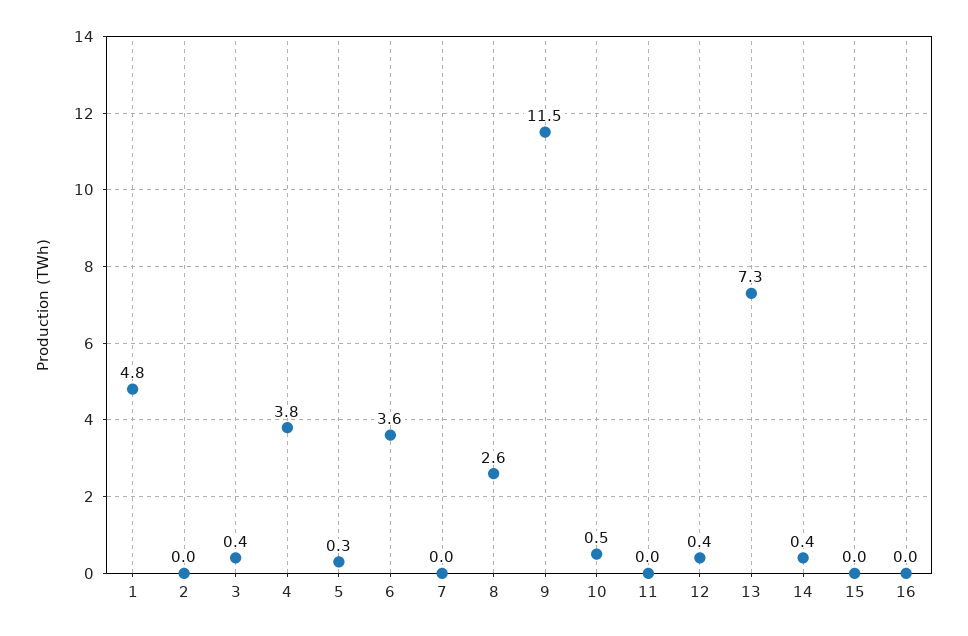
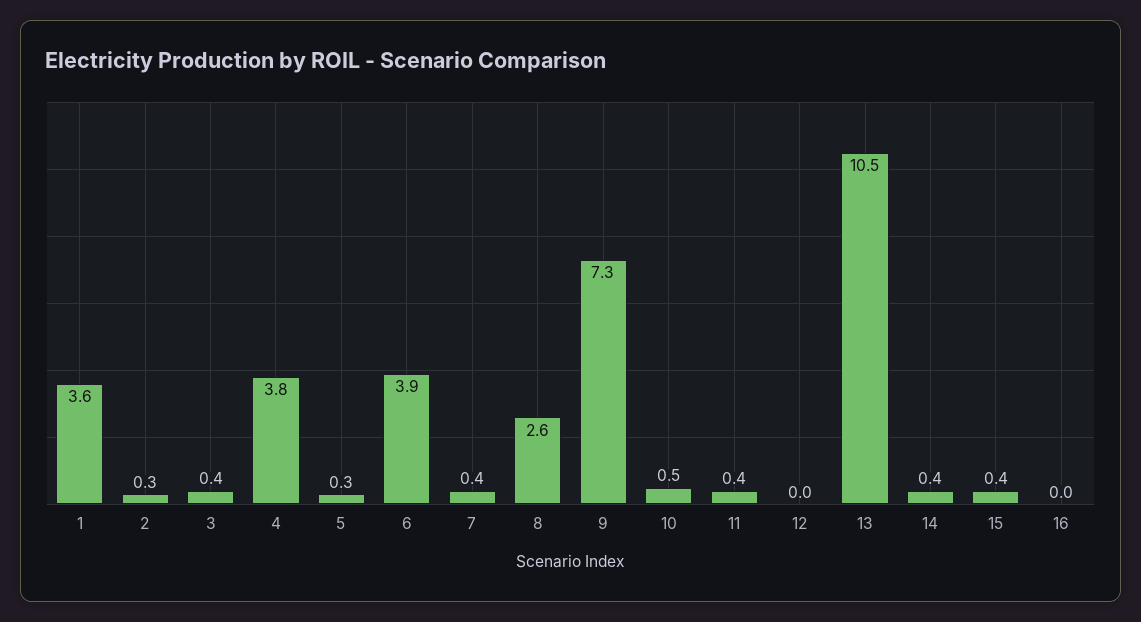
1: 4.8 -> 3.6
2: 0 -> 0.3
6: 3.6 -> 3.9
7: 0 -> 0.4
9: 11.5 -> 7.3
11: 0 -> 0.4
12: 0.4 -> 0
13: 7.3 -> 10.5
15: 0 -> 0.4

